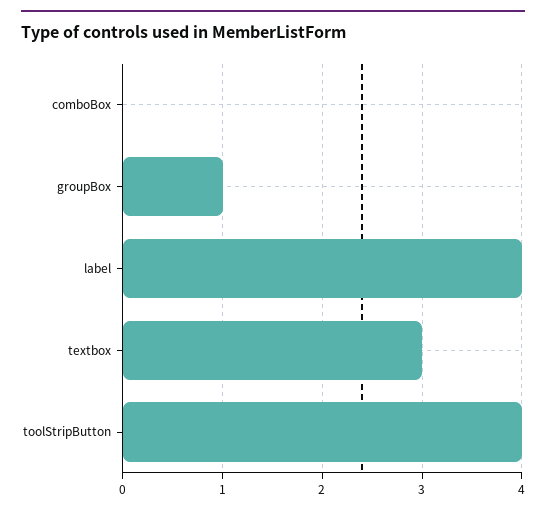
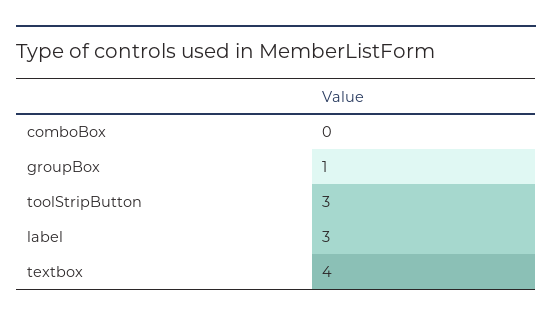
label: 4 -> 3
textbox: 3 -> 4
toolStripButton: 4 -> 3

